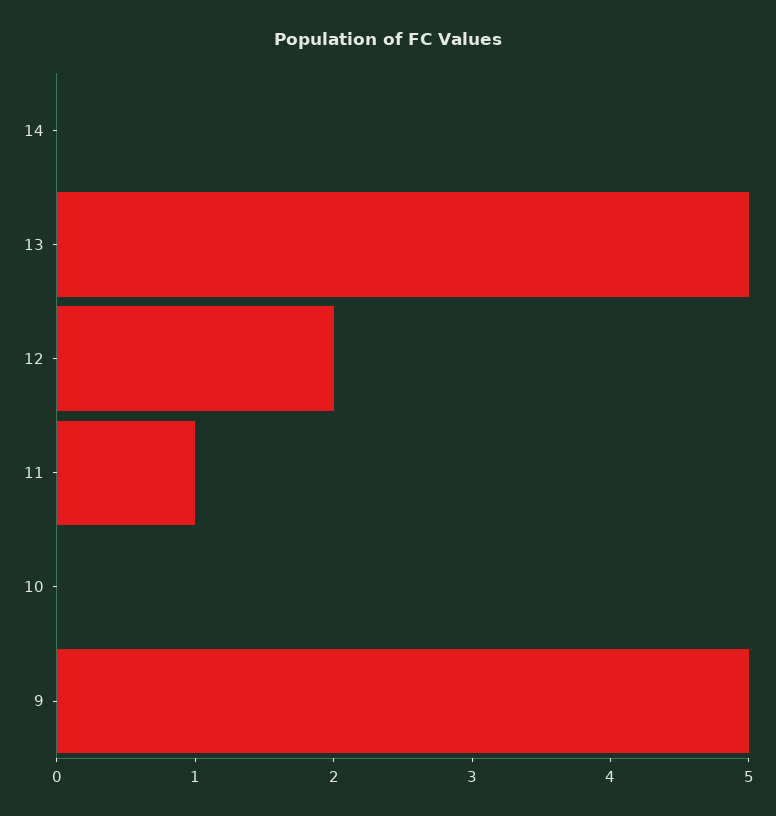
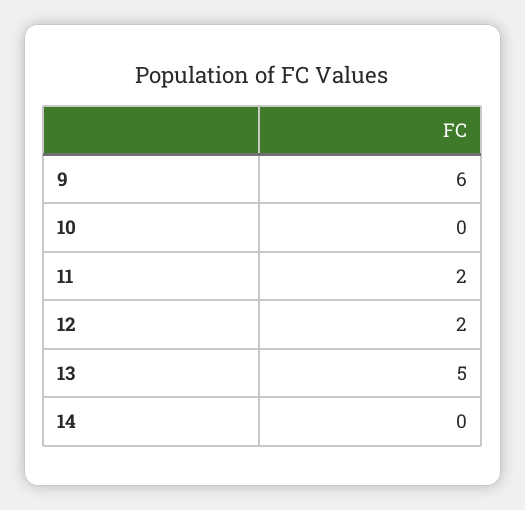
11: 1 -> 2
9: 5 -> 6

